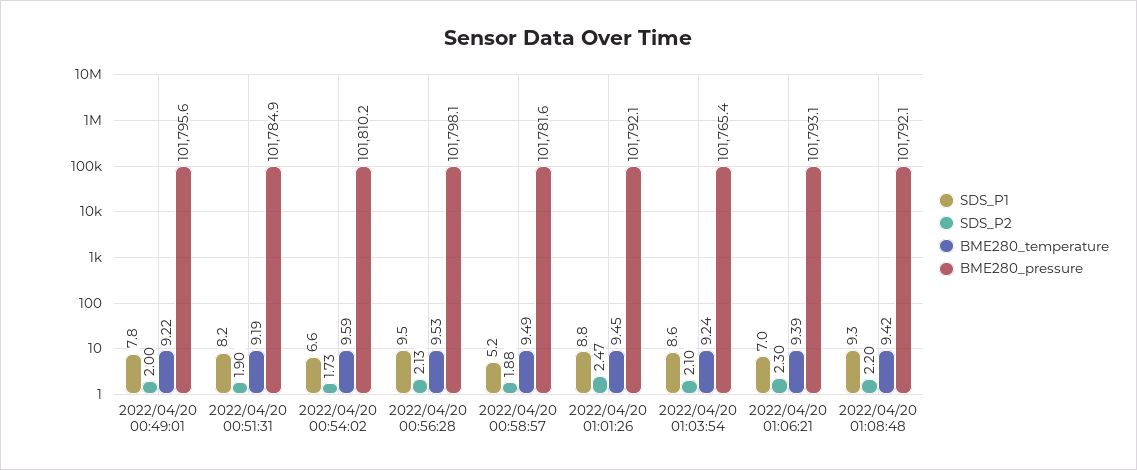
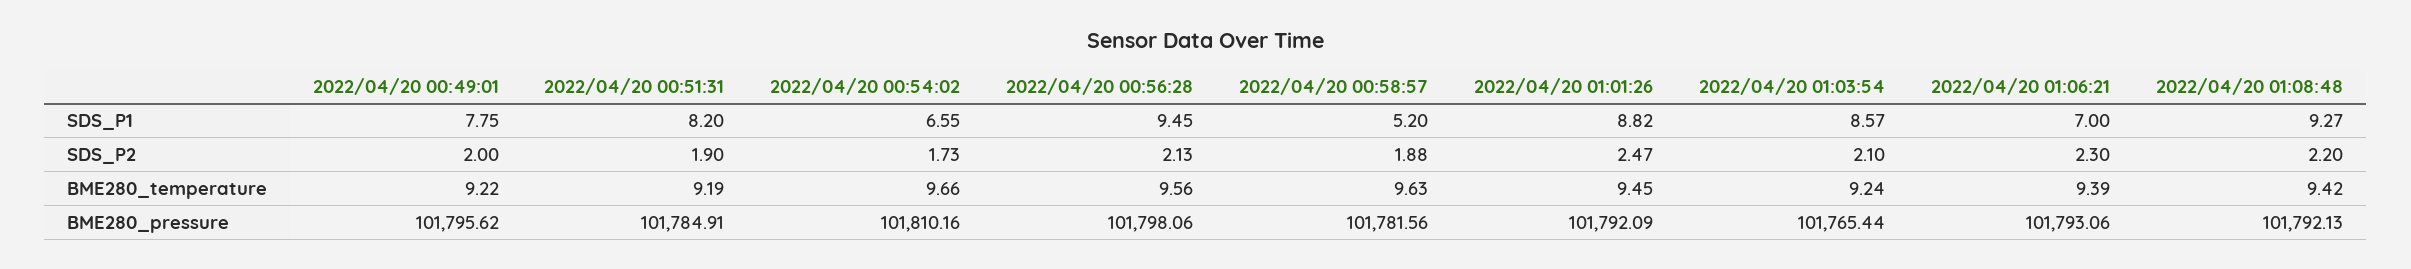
BME280_temperature, 2022/04/20 00:54:02: 9.59 -> 9.66
BME280_temperature, 2022/04/20 00:56:28: 9.53 -> 9.56
BME280_temperature, 2022/04/20 00:58:57: 9.49 -> 9.63

